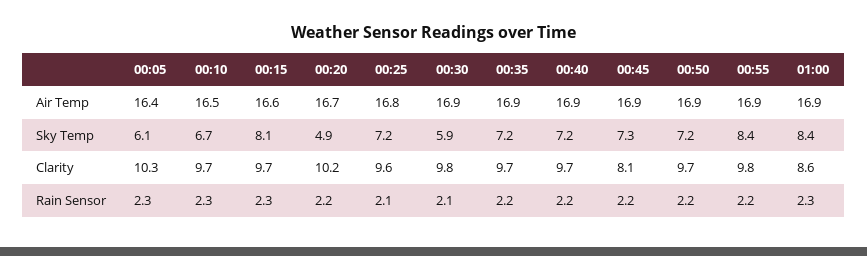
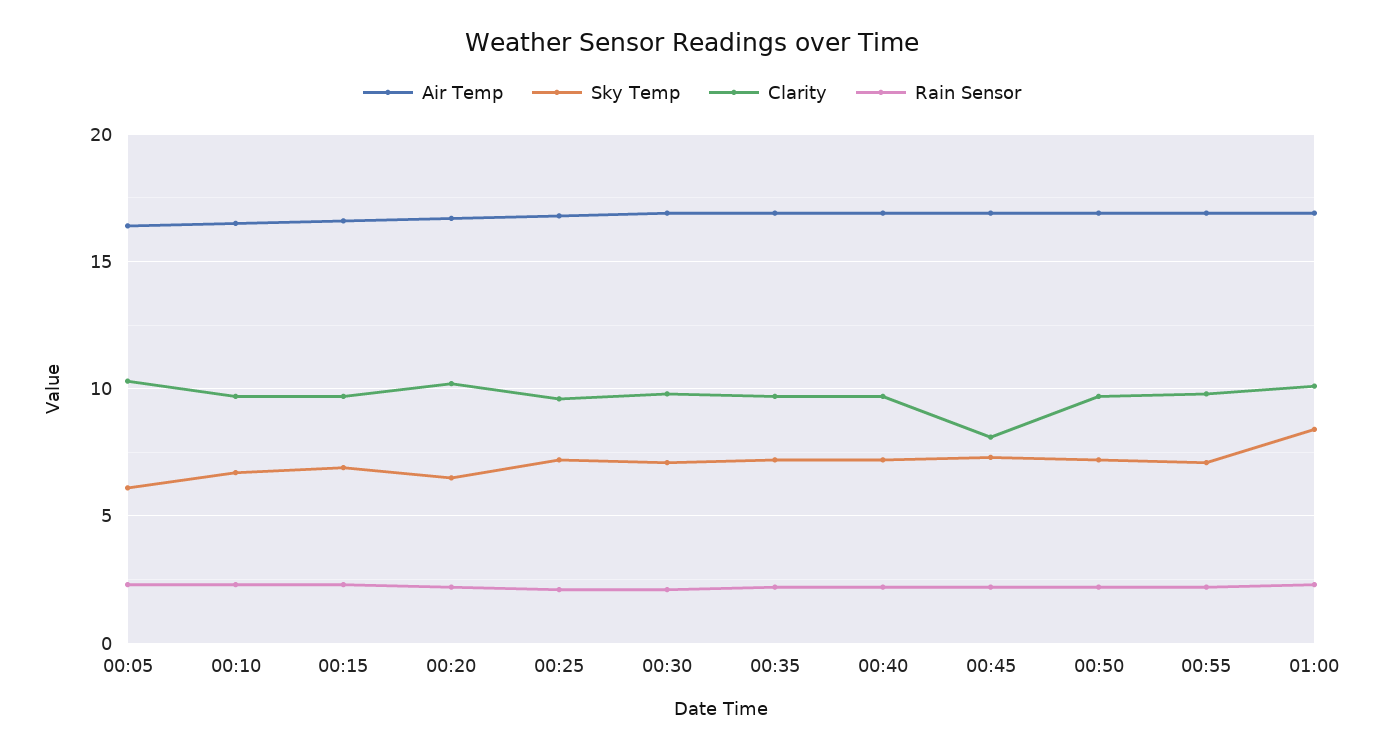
Sky Temp, 00:15: 8.1 -> 7
Sky Temp, 00:20: 4.9 -> 6.5
Sky Temp, 00:30: 5.9 -> 7
Sky Temp, 00:55: 8.4 -> 7
Clarity, 01:00: 8.6 -> 10

